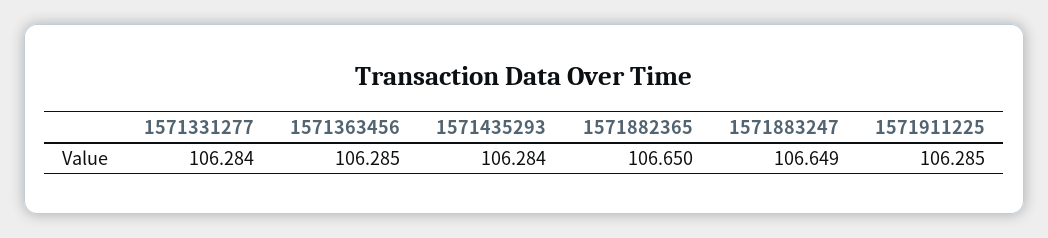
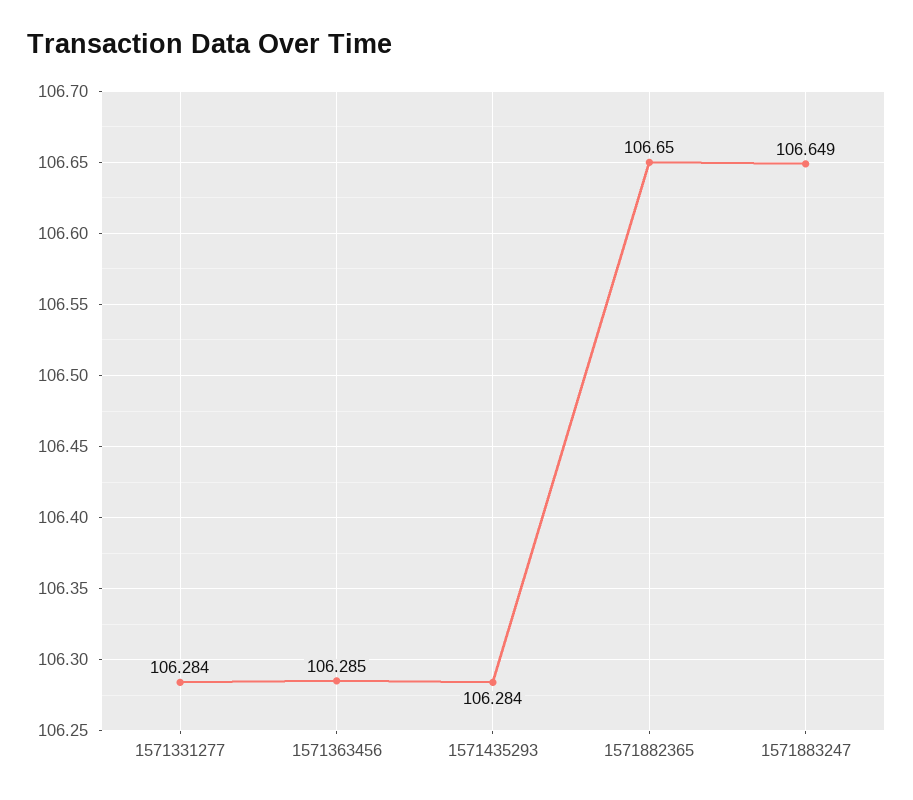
1571911225: 106.285 -> none

